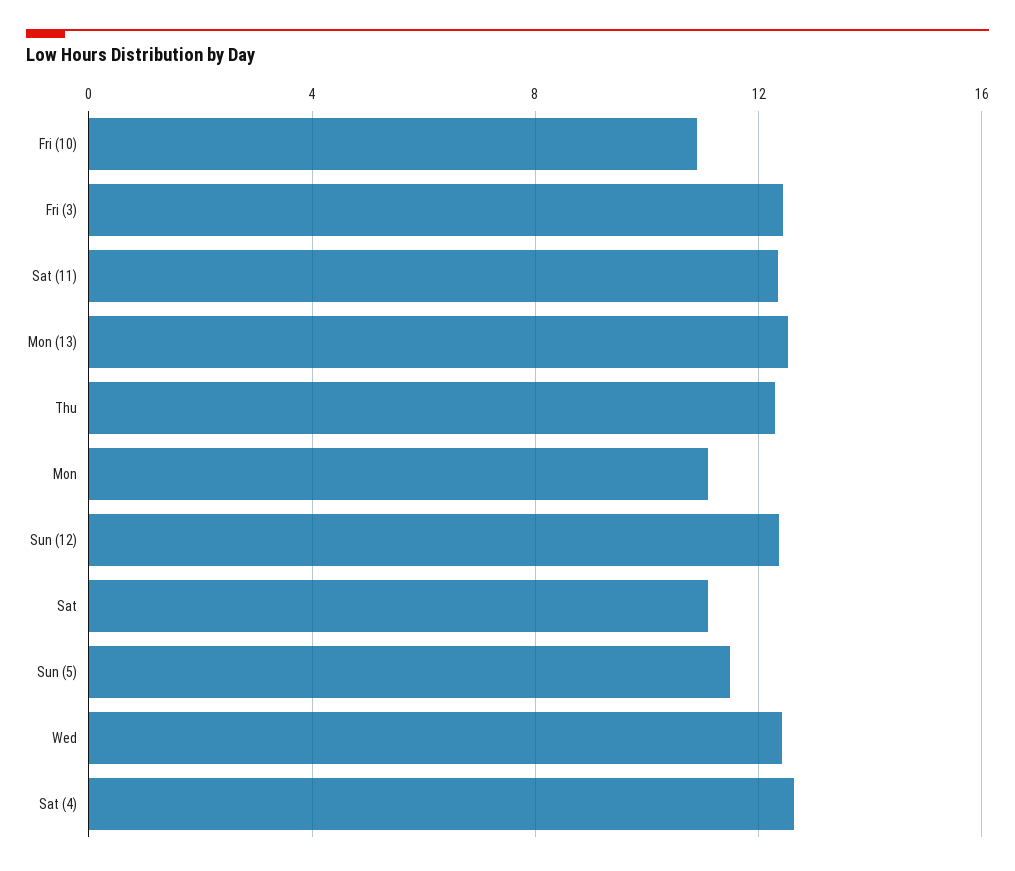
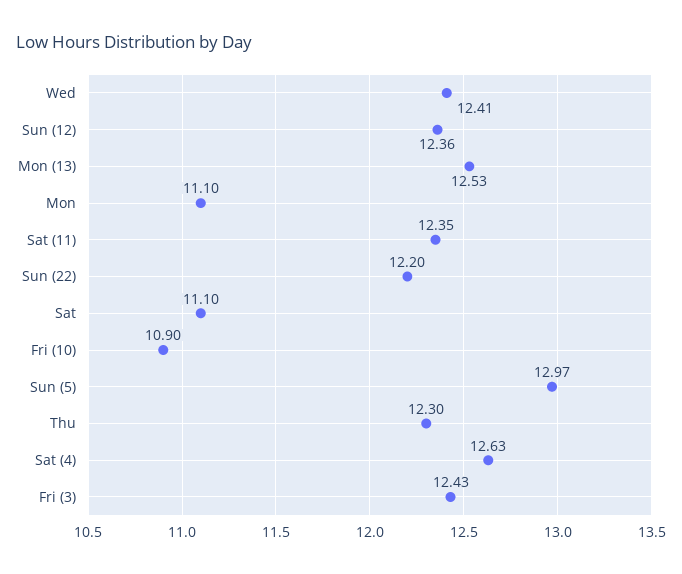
Sun (5): 11.5 -> 12.97
Sun (22): none -> 12.2

